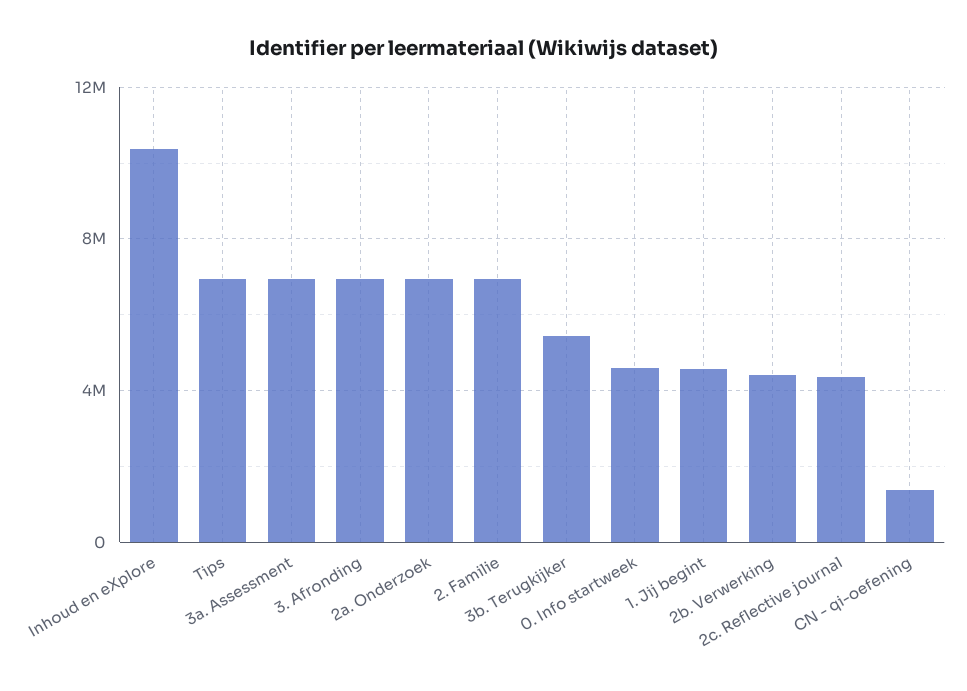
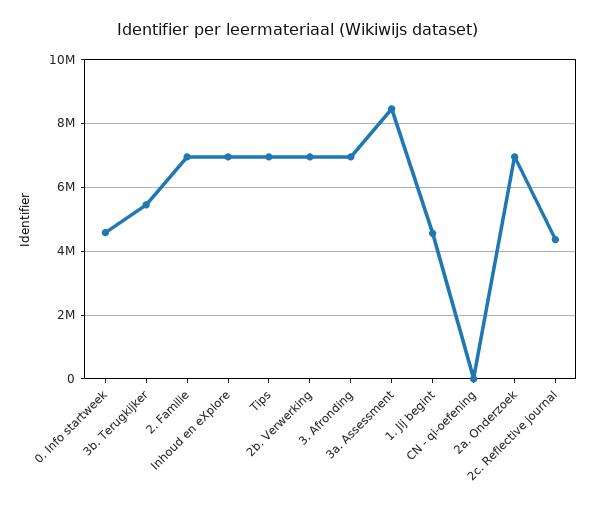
Inhoud en eXplore: 10500000 -> 7000000
3a. Assessment: 7000000 -> 8400000
2b. Verwerking: 4500000 -> 7000000
CN - qi-oefening: 1500000 -> 0

